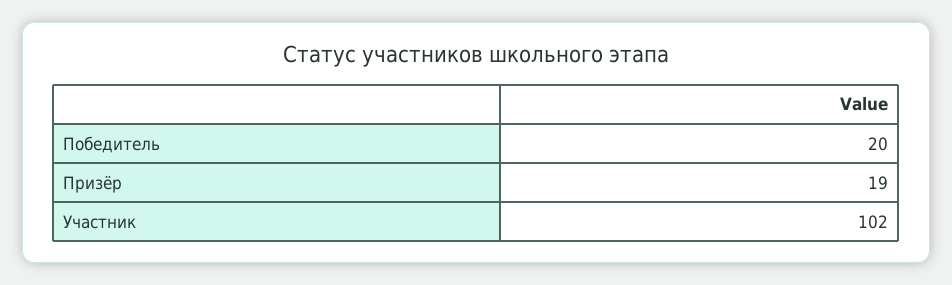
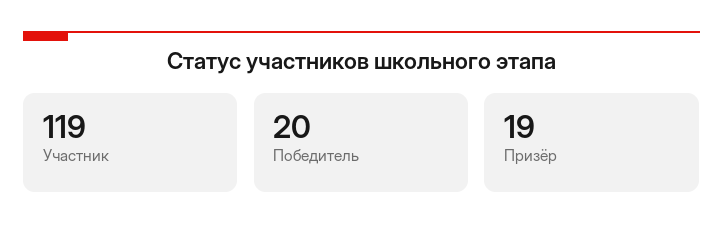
Участник: 102 -> 119

